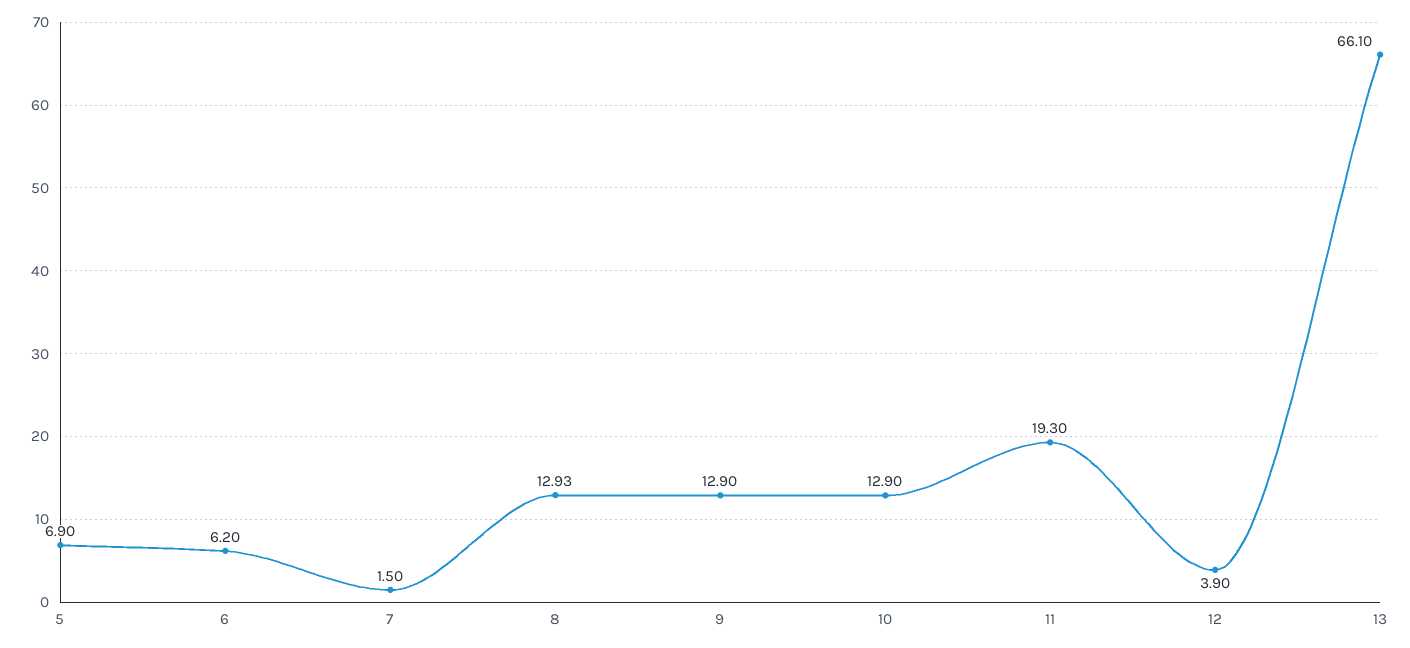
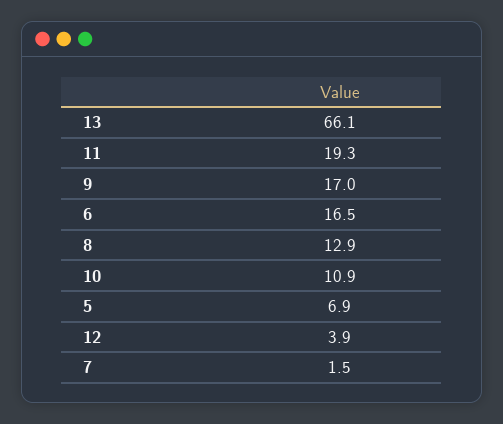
6: 6.2 -> 16.5
8: 12.93 -> 12.9
9: 12.9 -> 17
10: 12.9 -> 10.9

